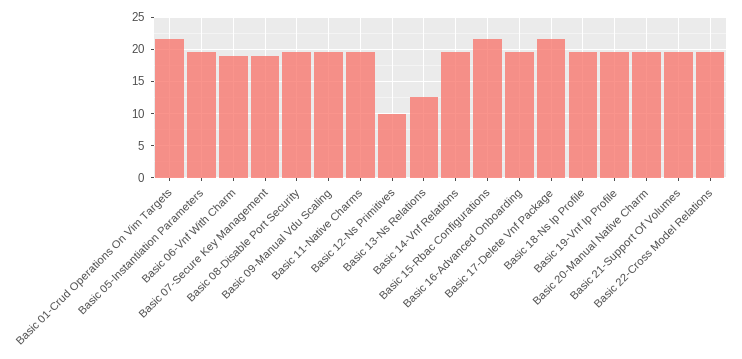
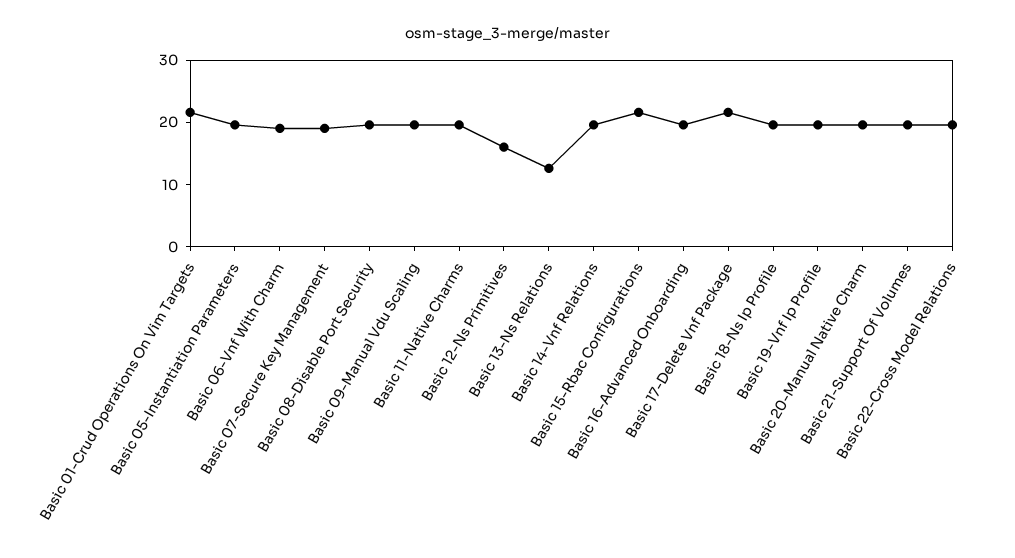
Basic 12-Ns Primitives: 10 -> 16

